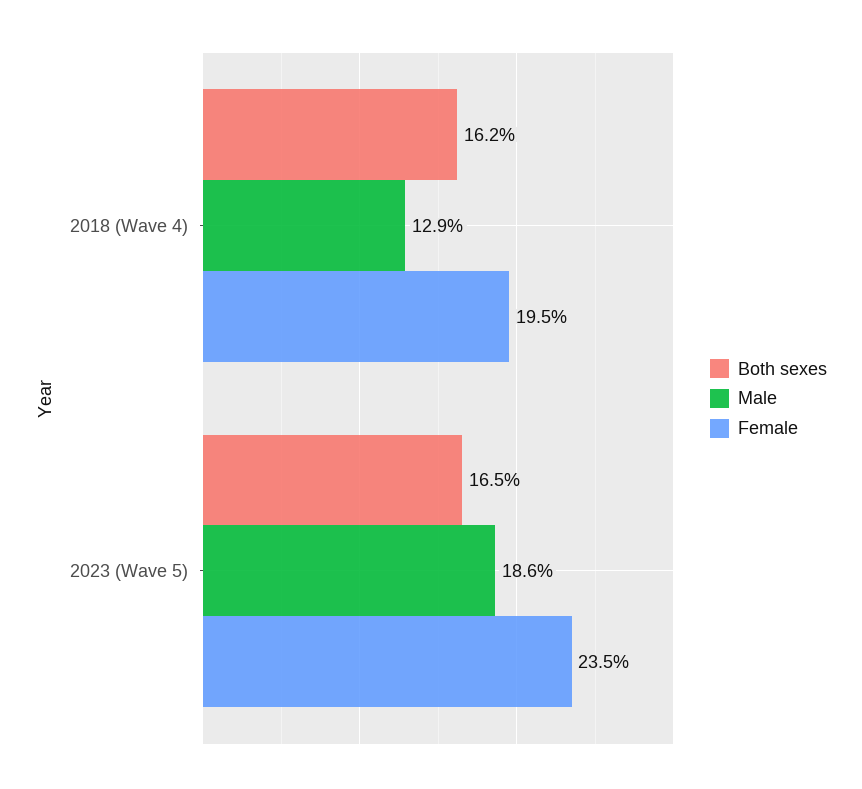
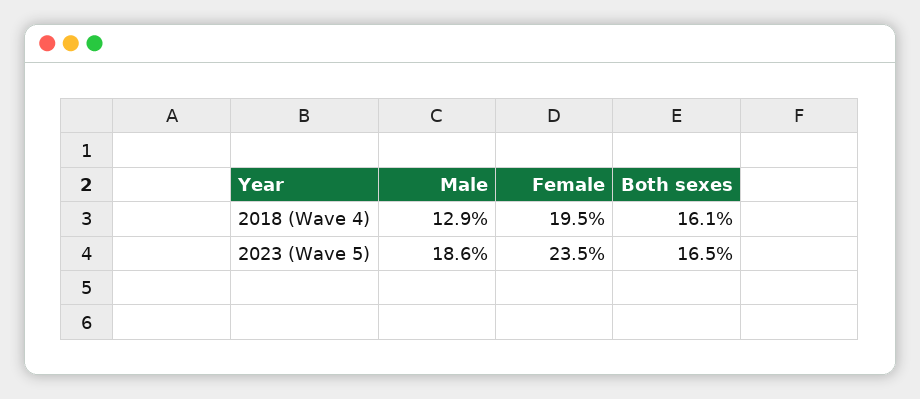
Both sexes, 2018 (Wave 4): 16.2 -> 16.1

